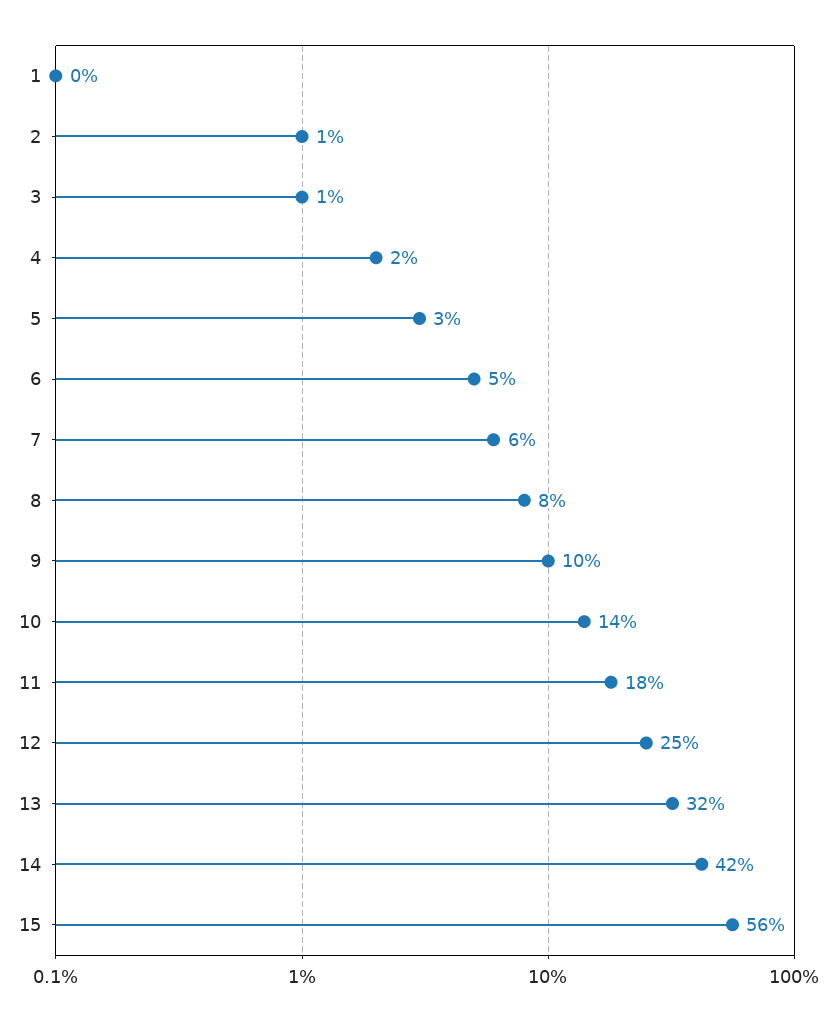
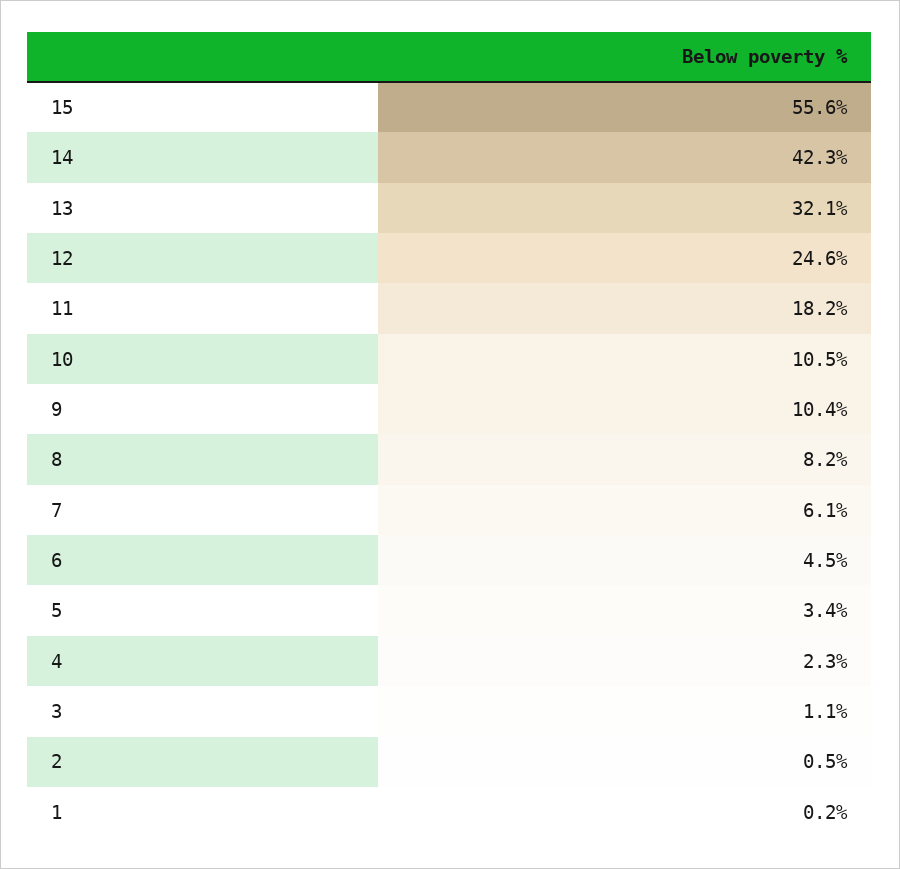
10: 14 -> 10.5

